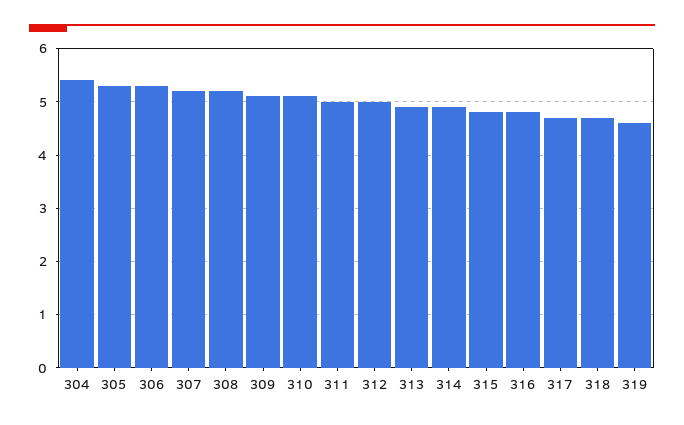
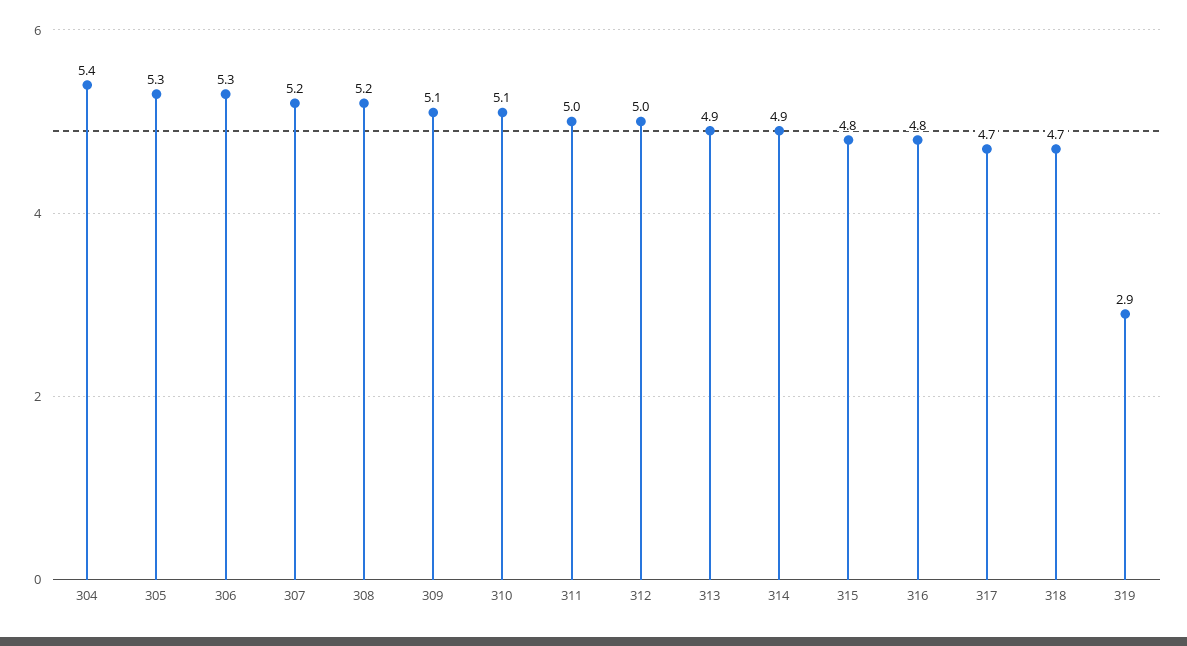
319: 4.5 -> 2.9

